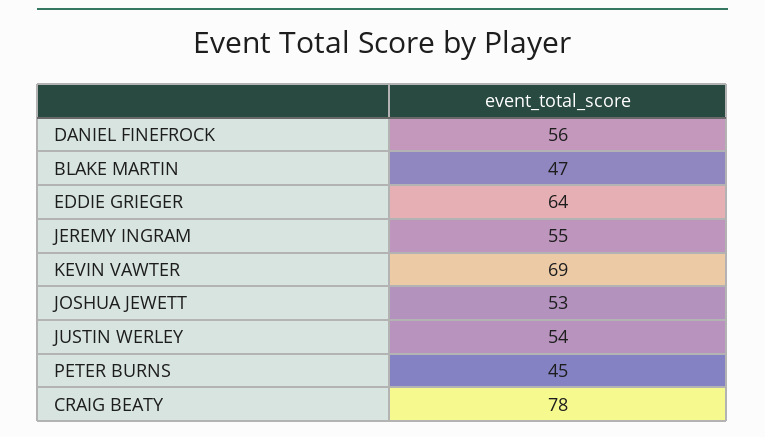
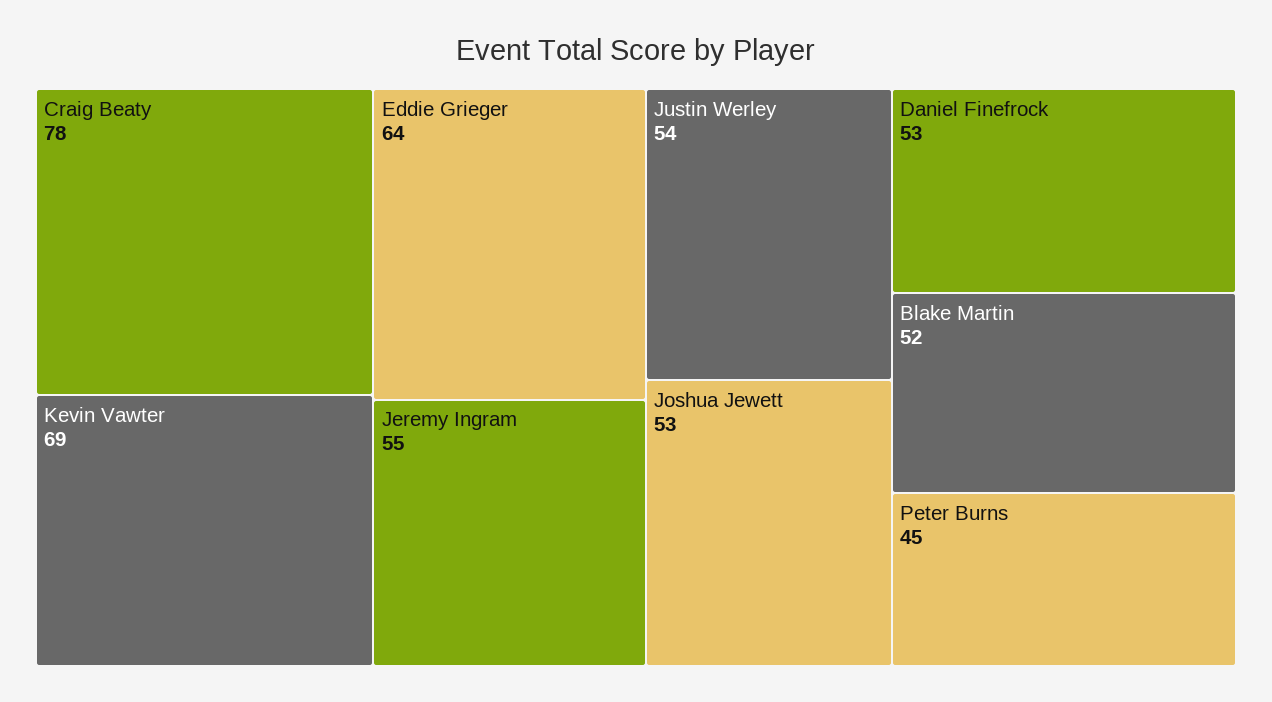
DANIEL FINEFROCK: 56 -> 53
BLAKE MARTIN: 47 -> 52

